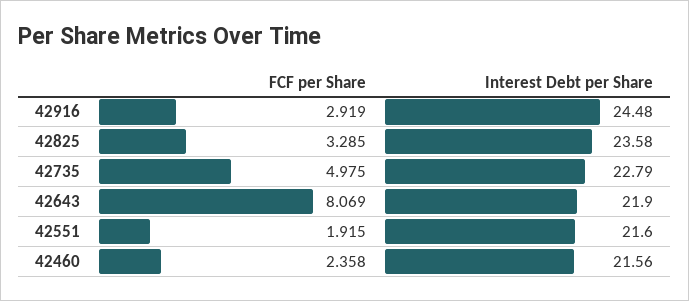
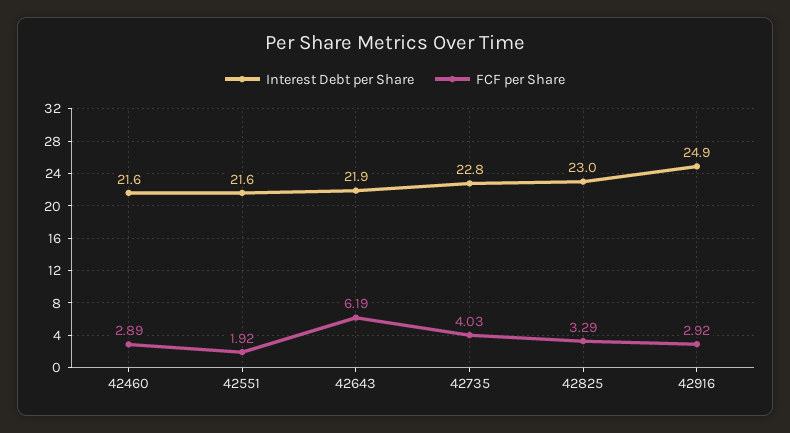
Interest Debt per Share, 42916: 24.48 -> 24.9
Interest Debt per Share, 42825: 23.58 -> 23
FCF per Share, 42735: 4.975 -> 4.03
FCF per Share, 42643: 8.069 -> 6.19
FCF per Share, 42460: 2.358 -> 2.89

